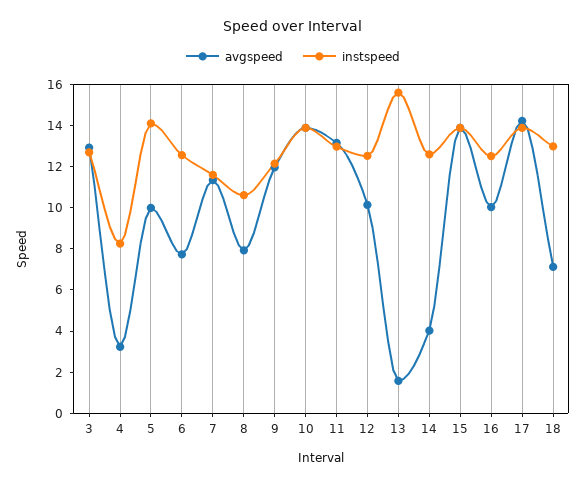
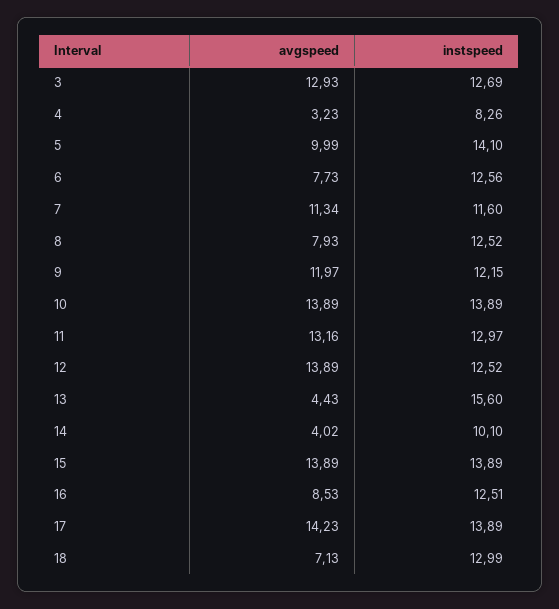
instspeed, 8: 10.5 -> 12.52
avgspeed, 12: 10 -> 13.89
avgspeed, 13: 1.5 -> 4.43
instspeed, 14: 12.5 -> 10.1
avgspeed, 16: 10 -> 8.53

